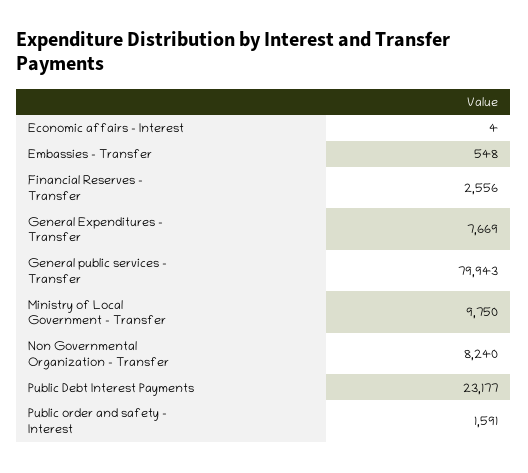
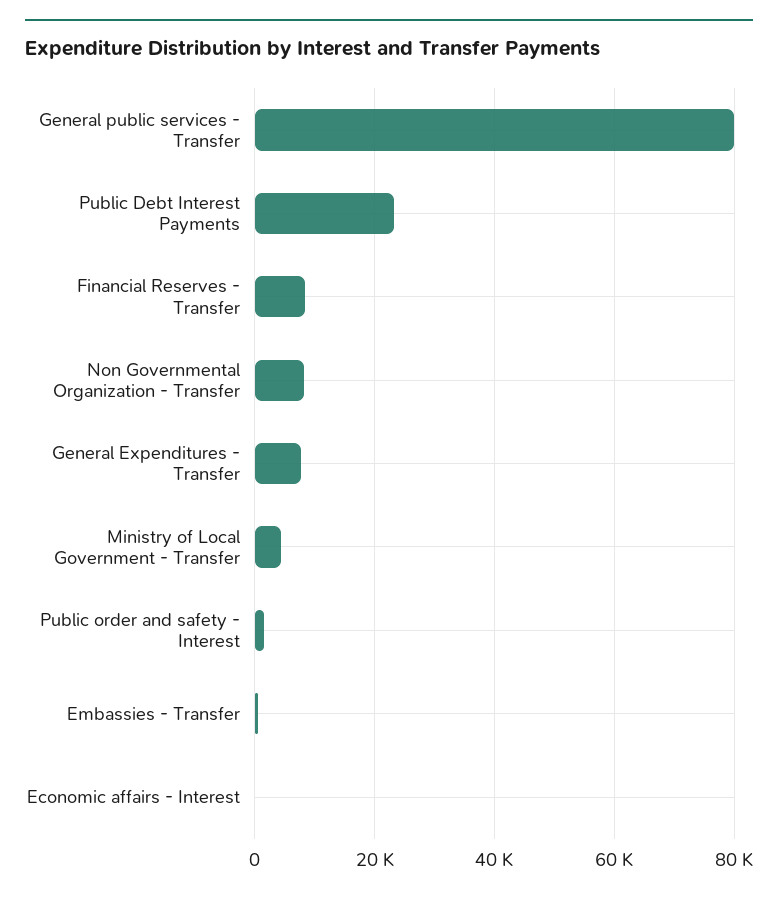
Financial Reserves - Transfer: 2556 -> 8000
Ministry of Local Government - Transfer: 9750 -> 4000

